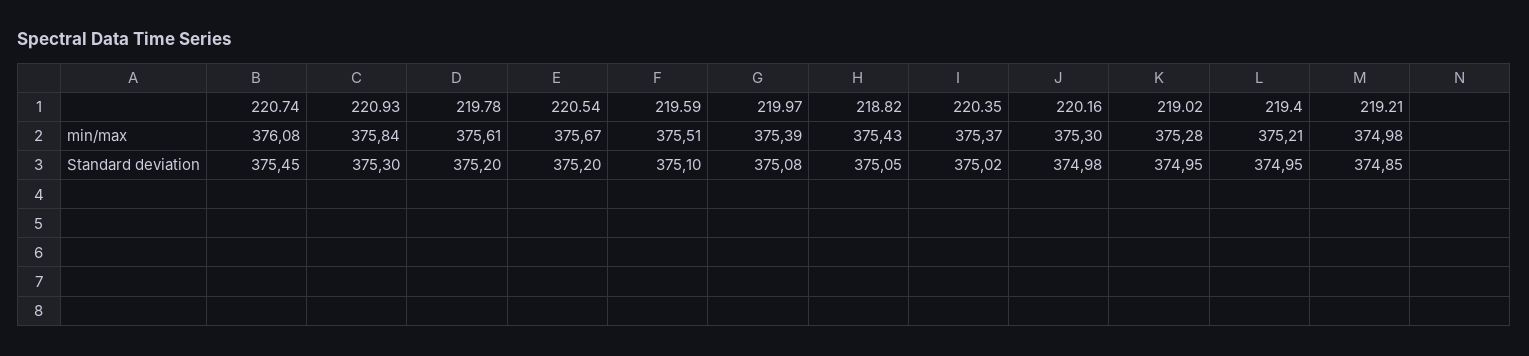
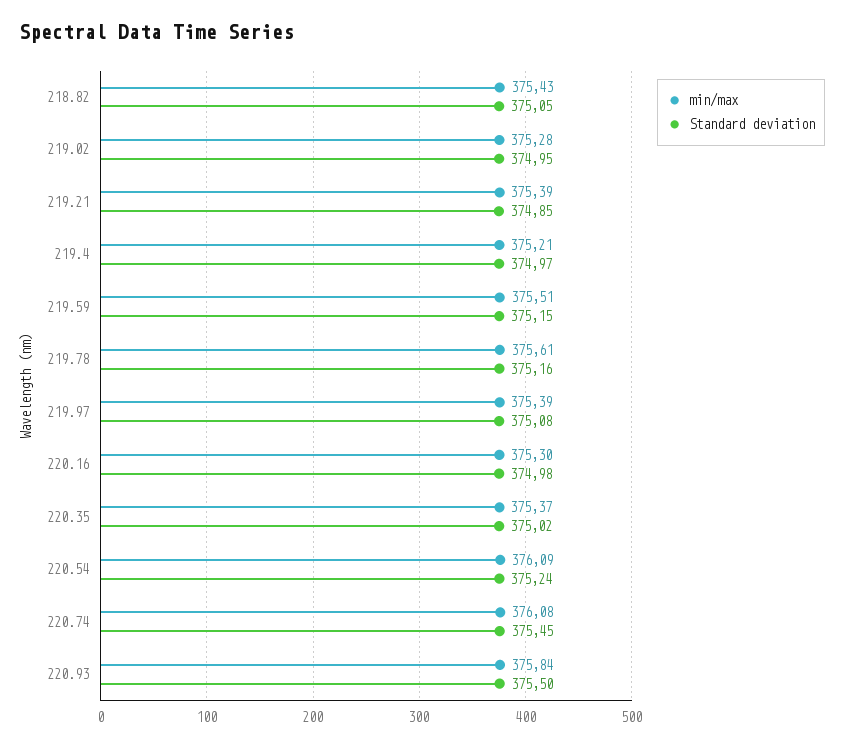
min/max, 220.54: 375.67 -> 376.09
min/max, 219.21: 374.98 -> 375.39
Standard deviation, 220.93: 375.3 -> 375.5
Standard deviation, 219.78: 375.2 -> 375.16
Standard deviation, 220.54: 375.2 -> 375.24
Standard deviation, 219.59: 375.1 -> 375.15
Standard deviation, 219.4: 374.95 -> 374.97

